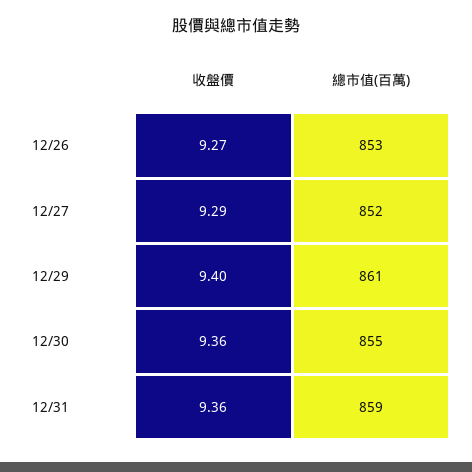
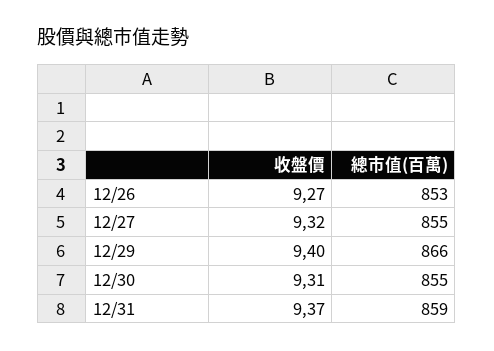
收盤價, 12/27: 9.29 -> 9.32
總市值(百萬), 12/27: 852 -> 855
總市值(百萬), 12/29: 861 -> 866
收盤價, 12/30: 9.36 -> 9.31
收盤價, 12/31: 9.36 -> 9.37

